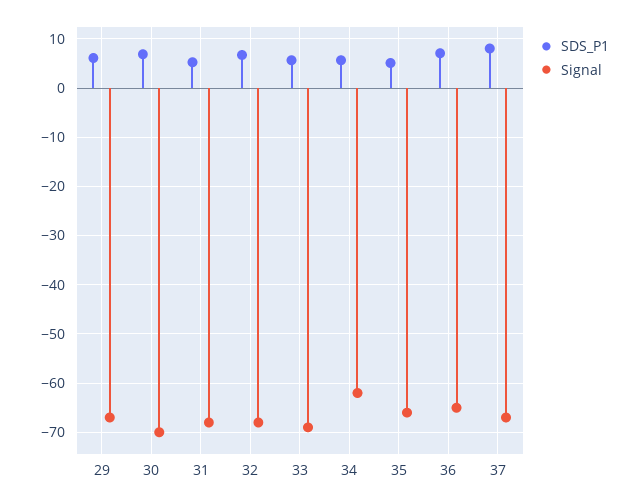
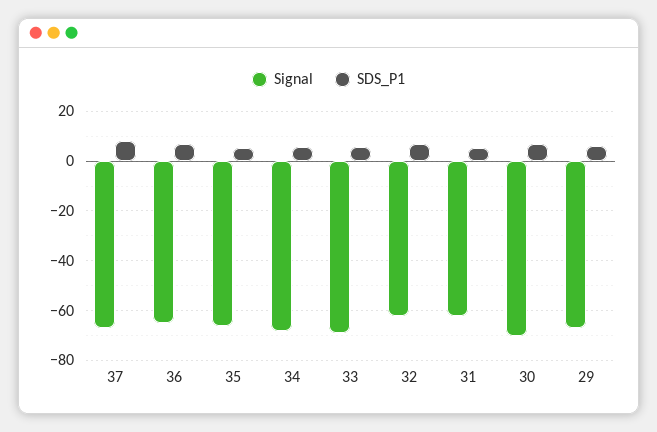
Signal, 31: -68 -> -62.5
Signal, 32: -68 -> -62.5
Signal, 34: -62 -> -67.5

